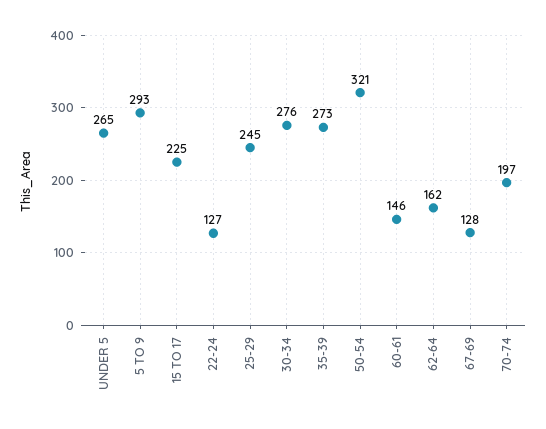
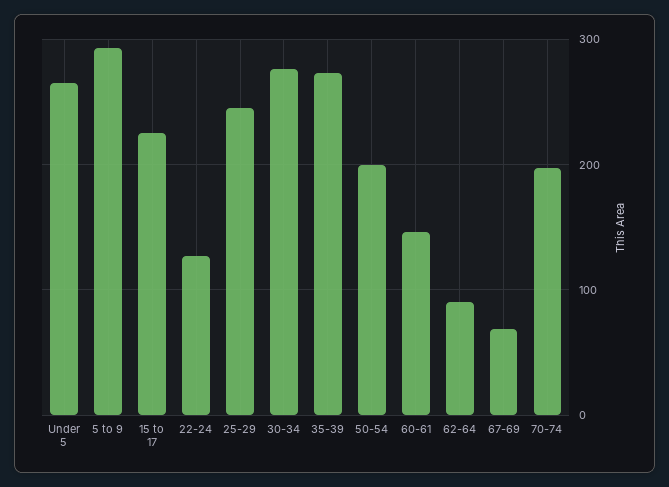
50-54: 321 -> 200
62-64: 162 -> 90
67-69: 128 -> 70

